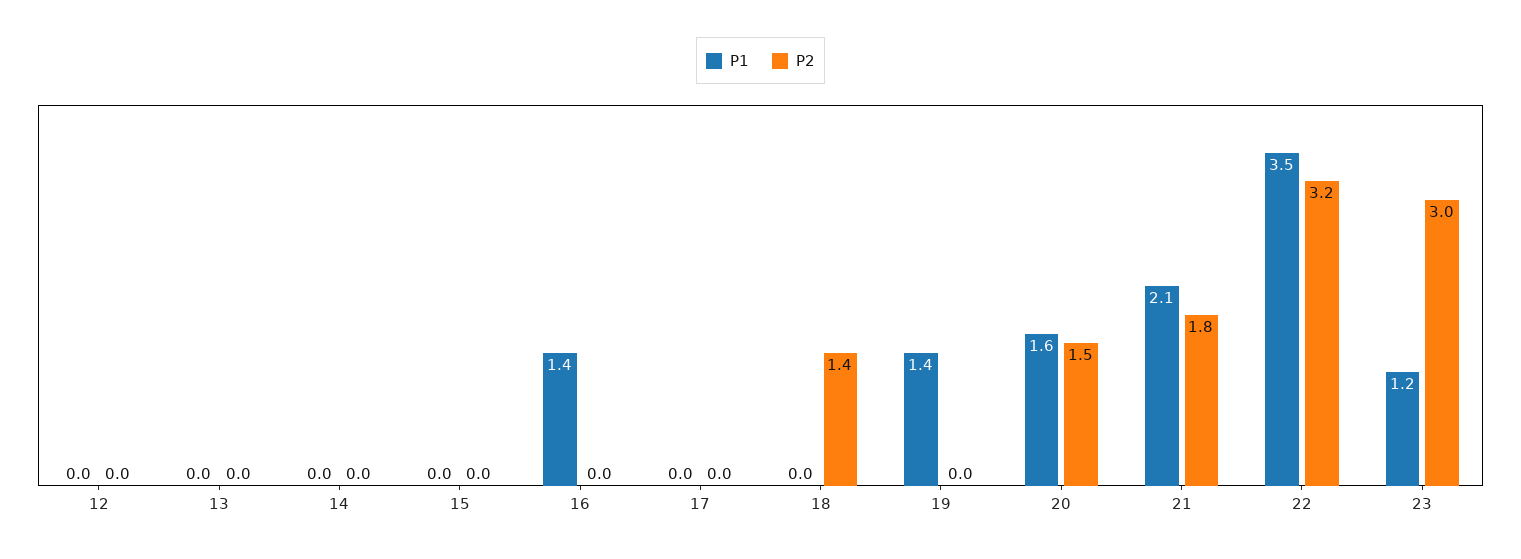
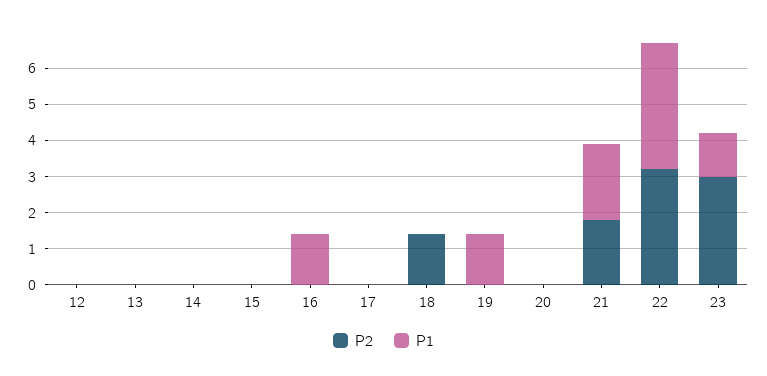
P1, 20: 1.6 -> 0
P2, 20: 1.5 -> 0

